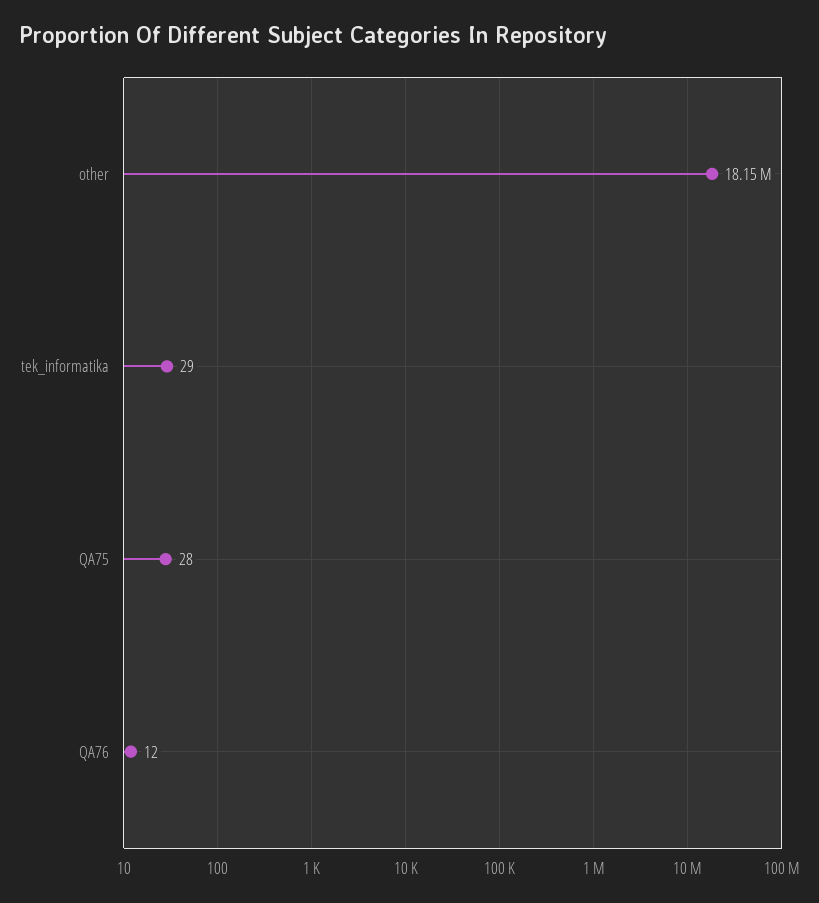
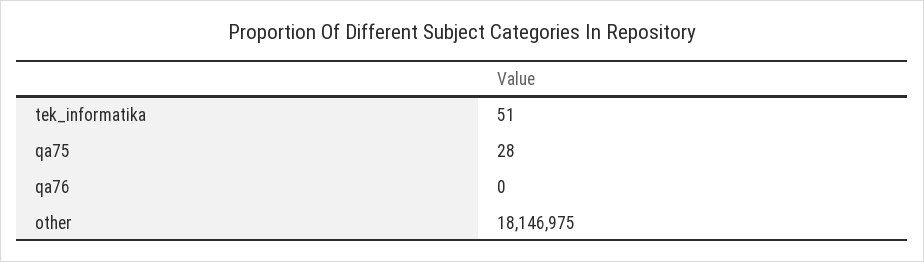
tek_informatika: 29 -> 51
QA76: 12 -> 0

